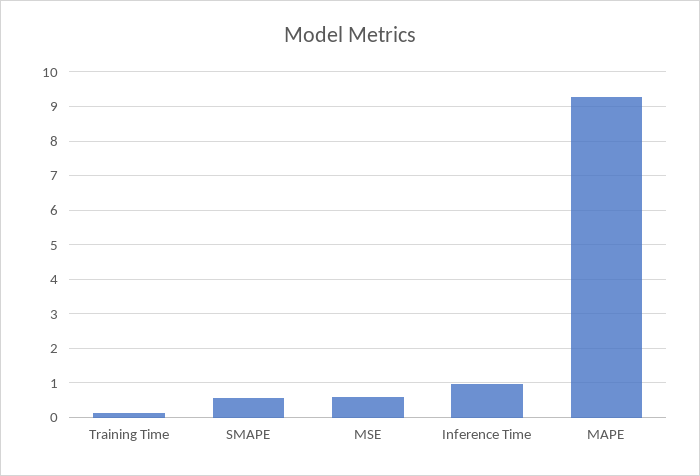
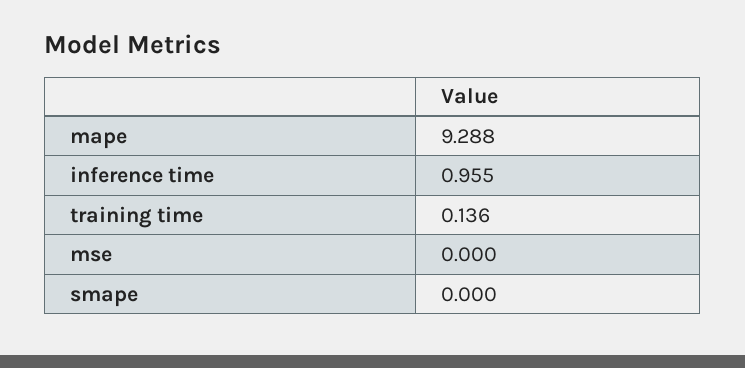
SMAPE: 0.6 -> 0
MSE: 0.6 -> 0

